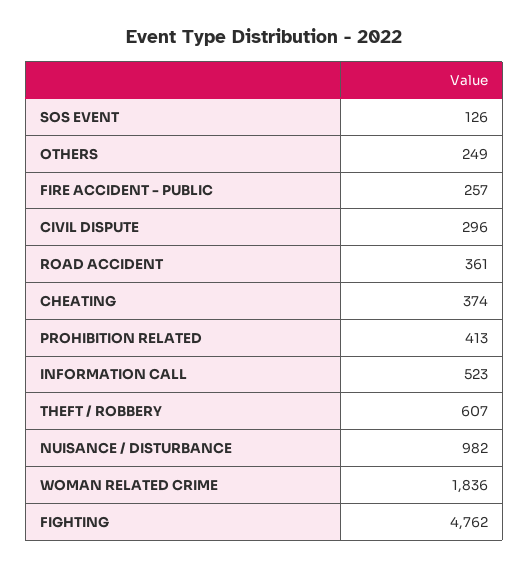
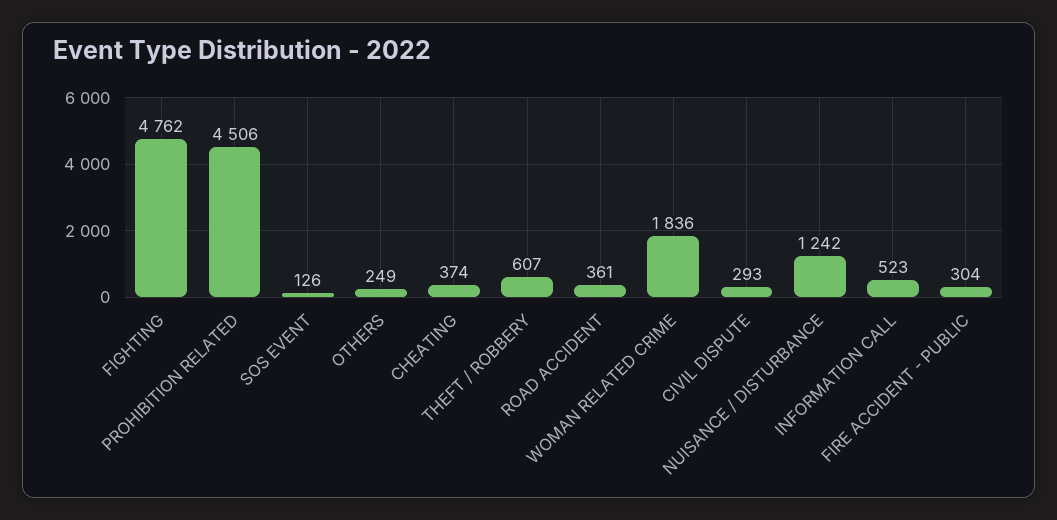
FIRE ACCIDENT - PUBLIC: 257 -> 304
CIVIL DISPUTE: 296 -> 293
PROHIBITION RELATED: 413 -> 4506
NUISANCE / DISTURBANCE: 982 -> 1242

